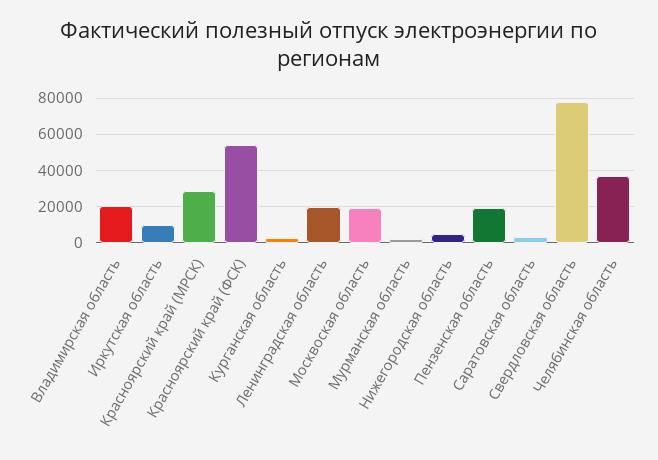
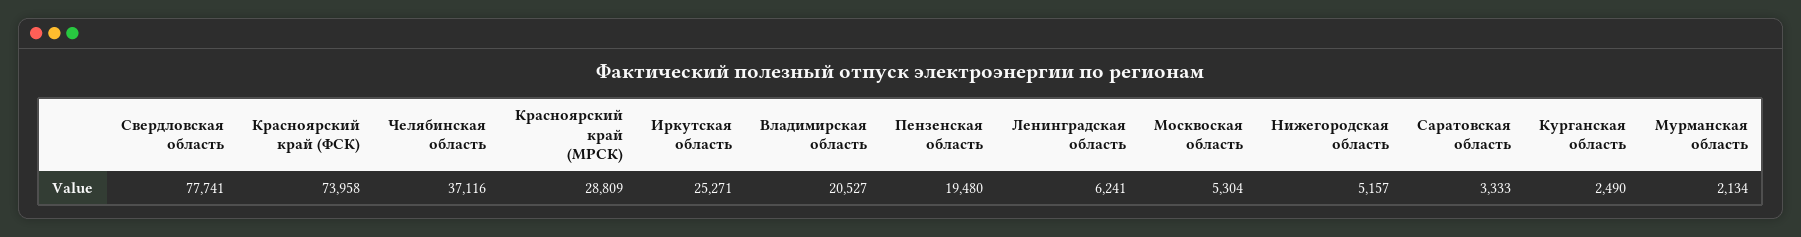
Иркутская область: 10000 -> 25271
Красноярский край (ФСК): 55000 -> 73958
Ленинградская область: 20000 -> 6241
Москвоская область: 20000 -> 5304

